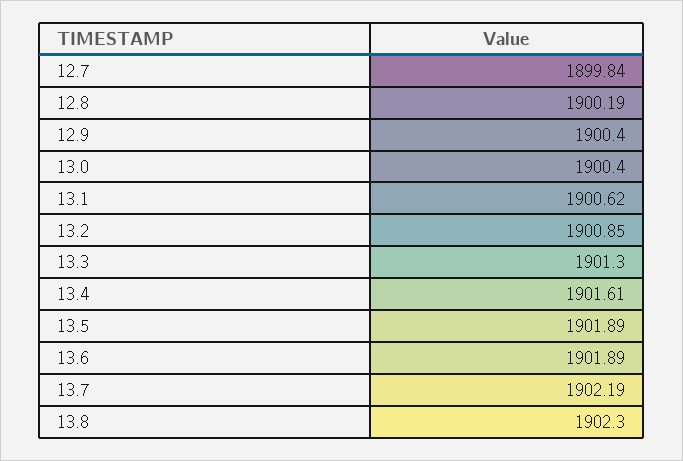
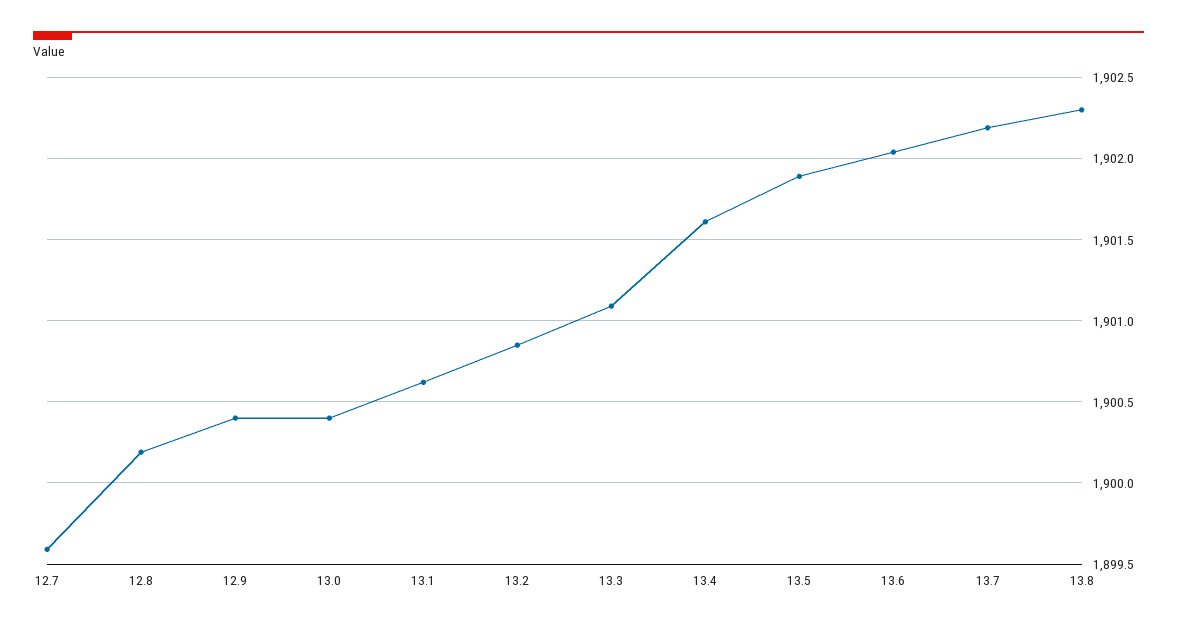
12.7: 1899.84 -> 1899.6
13.3: 1901.3 -> 1901.1
13.6: 1901.89 -> 1902.05

